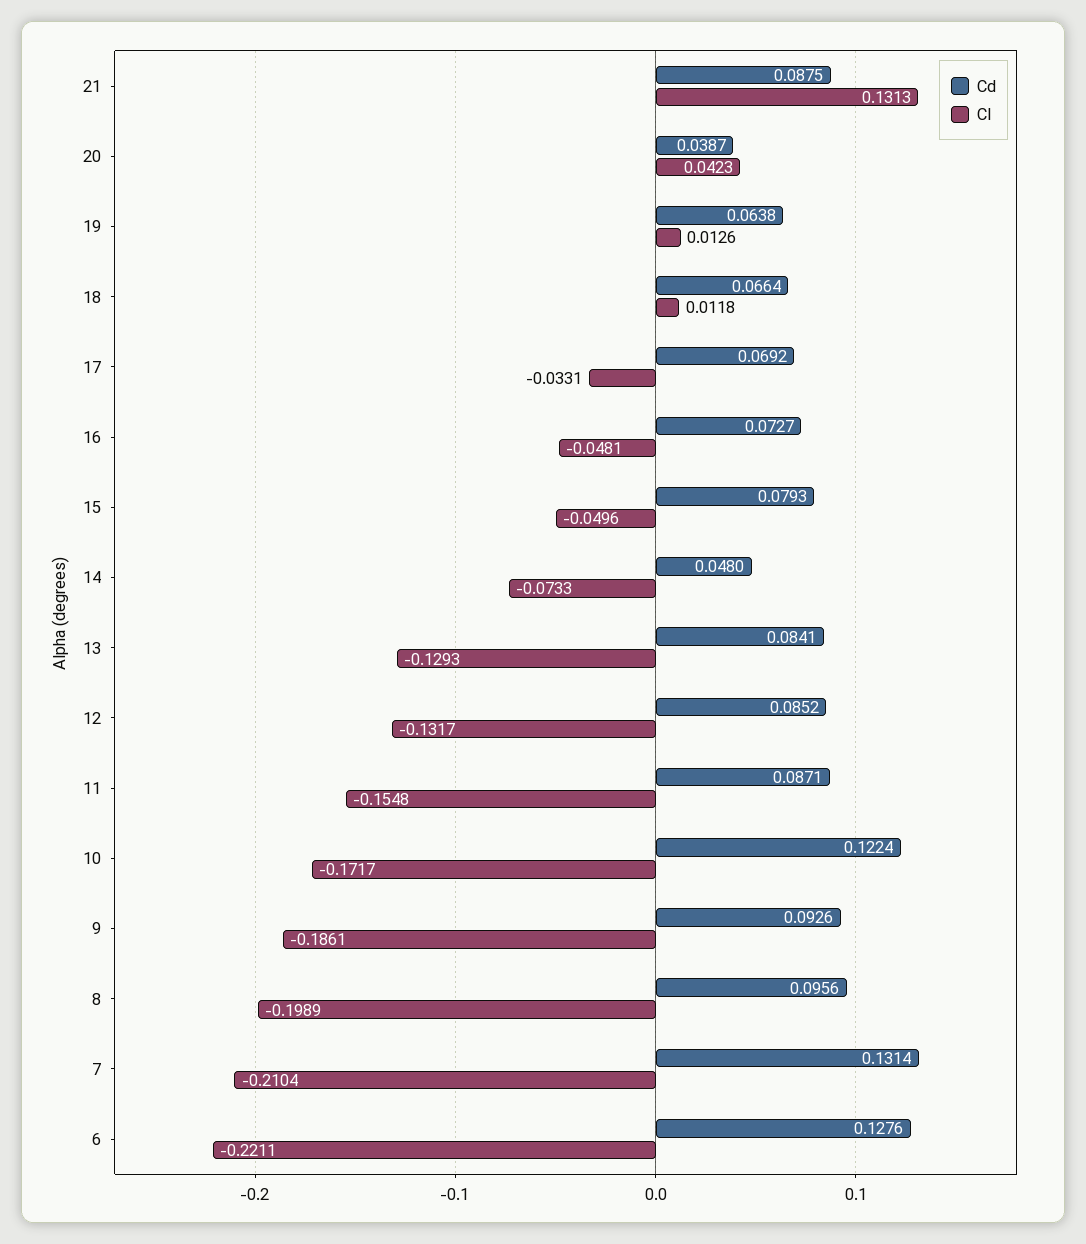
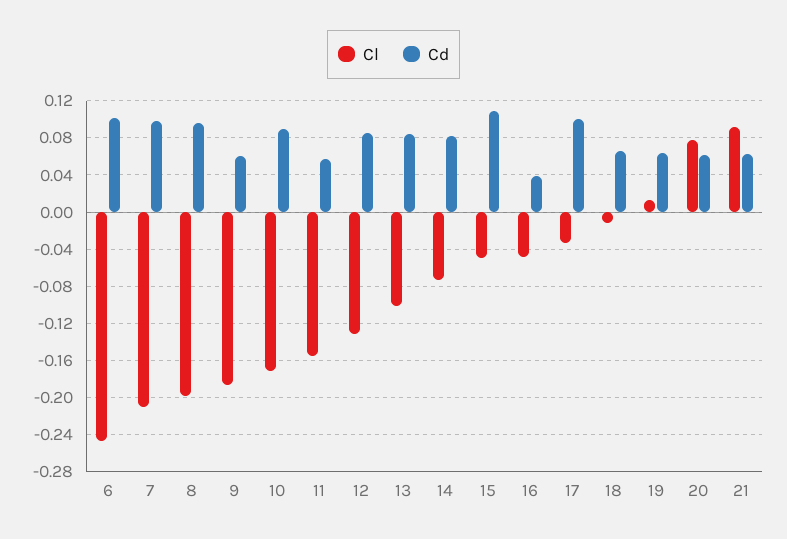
Cd, 21: 0.0875 -> 0.06
Cl, 21: 0.1313 -> 0.09
Cd, 20: 0.0387 -> 0.06
Cl, 20: 0.0423 -> 0.08
Cl, 18: 0.0118 -> -0.01
Cd, 17: 0.0692 -> 0.1
Cd, 16: 0.0727 -> 0.04
Cd, 15: 0.0793 -> 0.11
Cd, 14: 0.048 -> 0.08
Cl, 13: -0.1293 -> -0.1
Cd, 11: 0.0871 -> 0.06
Cd, 10: 0.1224 -> 0.09
Cd, 9: 0.0926 -> 0.06
Cd, 7: 0.1314 -> 0.1
Cd, 6: 0.1276 -> 0.1
Cl, 6: -0.2211 -> -0.25

